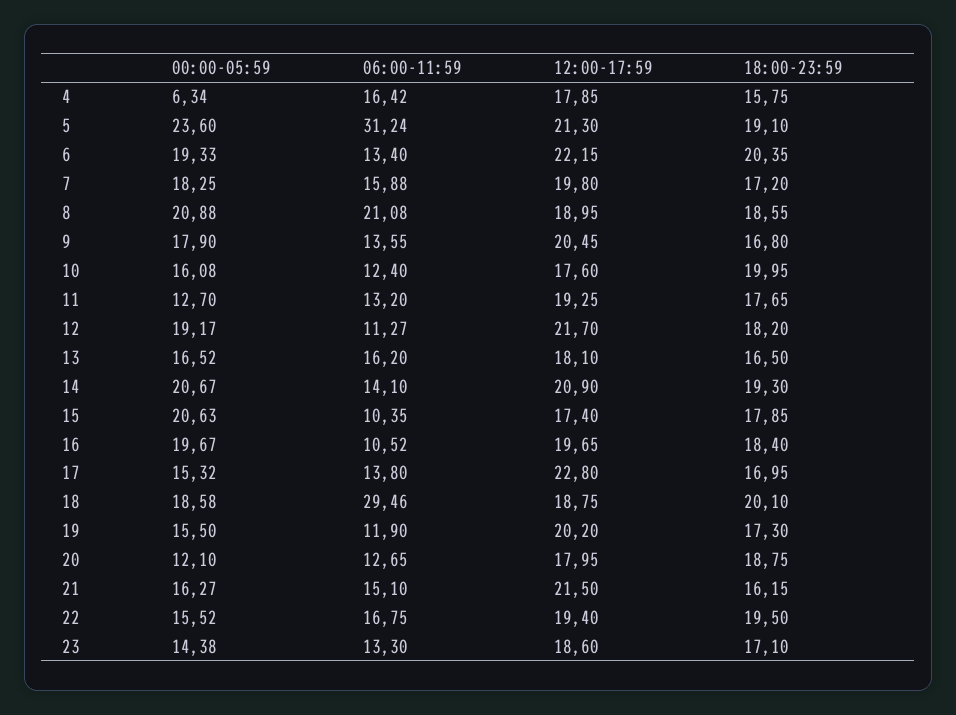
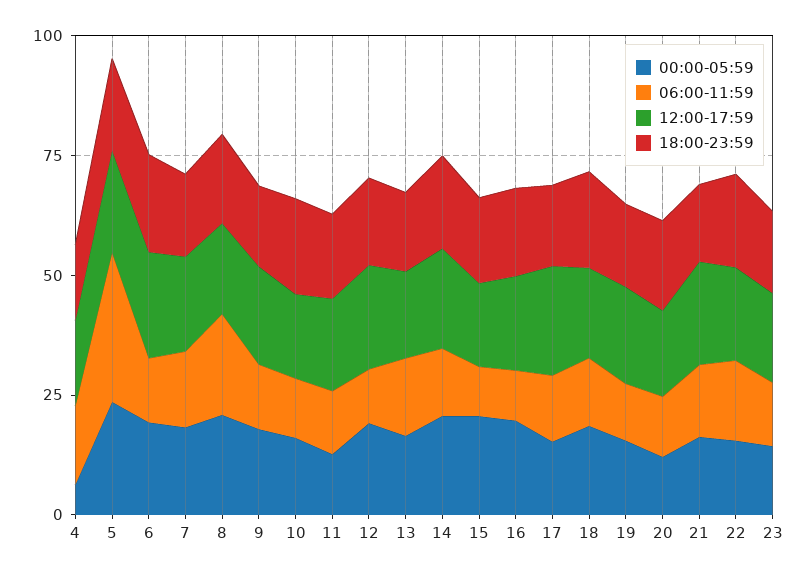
06:00-11:59, 18: 29.46 -> 15

